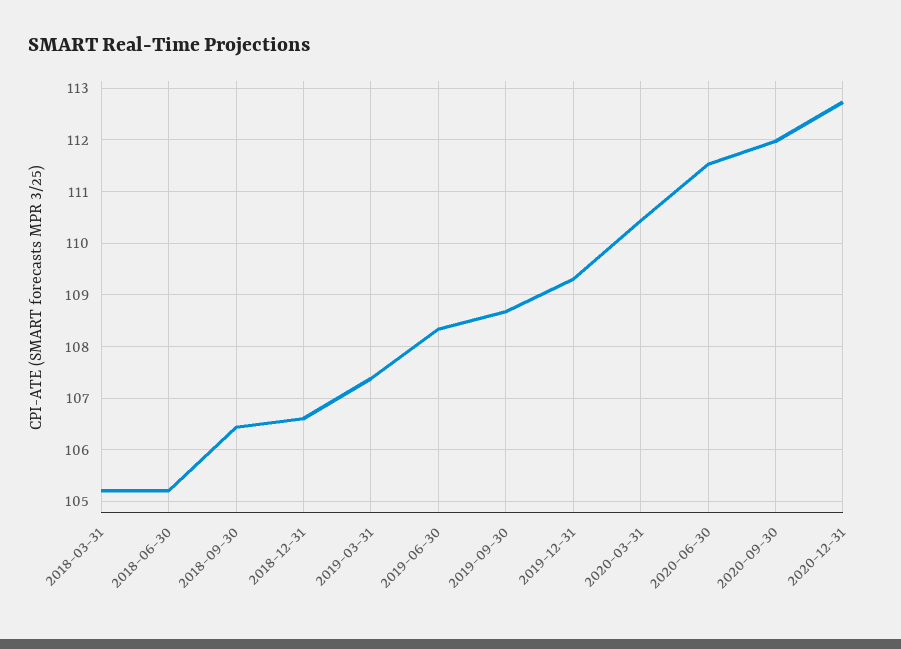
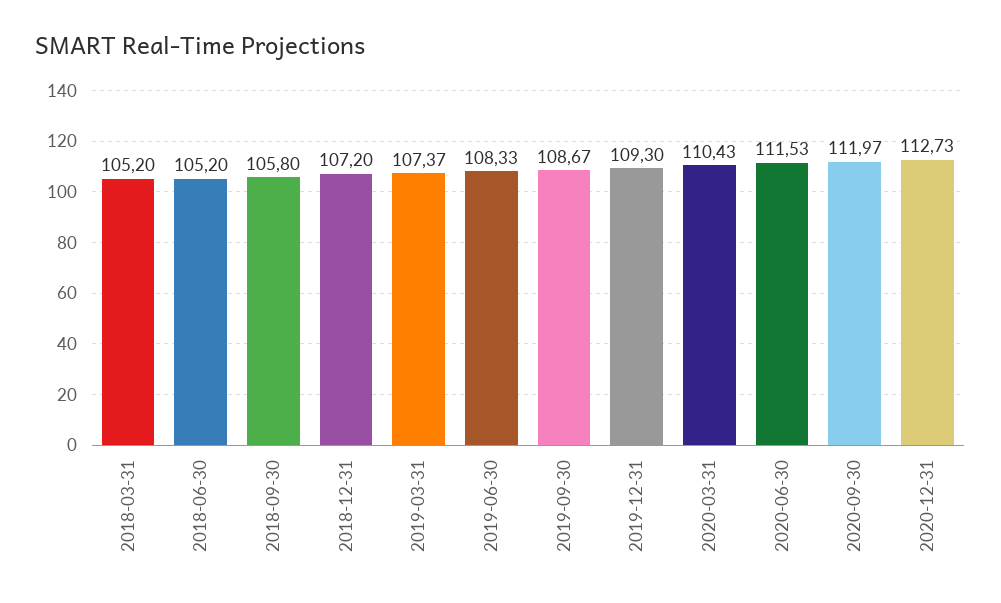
2018-09-30: 106.4 -> 105.8
2018-12-31: 106.6 -> 107.2

